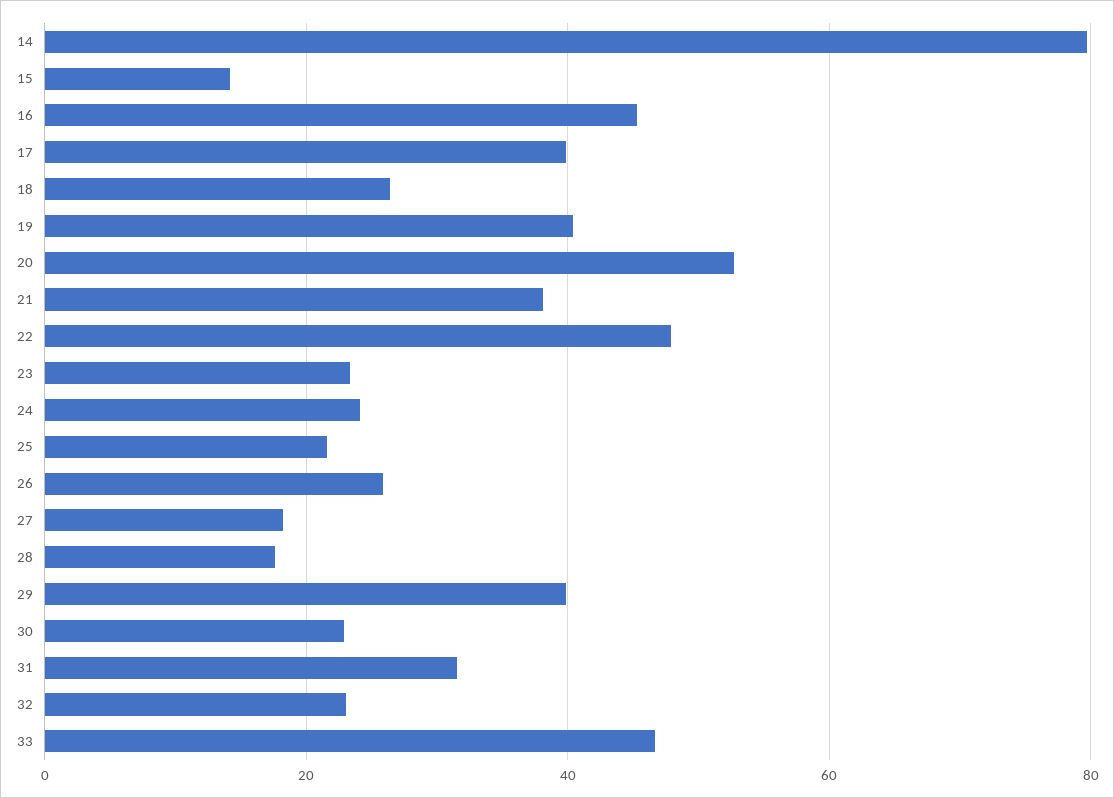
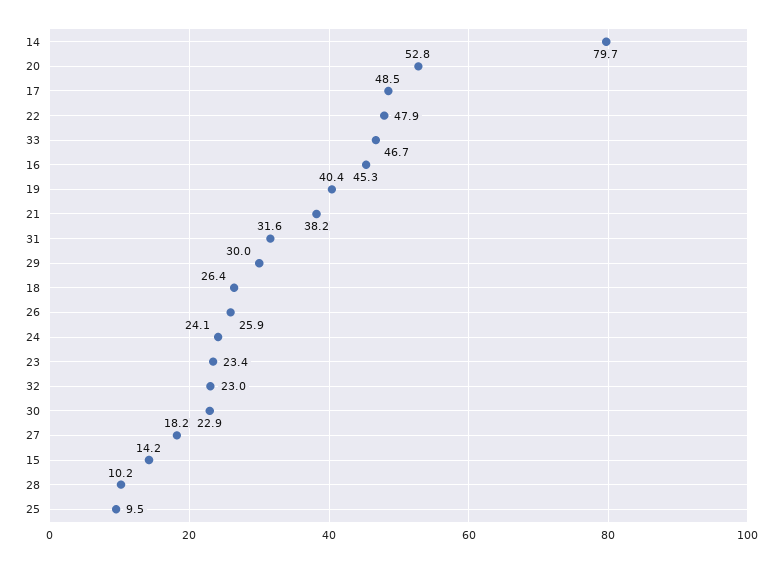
17: 40 -> 48.5
25: 22 -> 9.5
28: 18 -> 10.2
29: 40 -> 30

